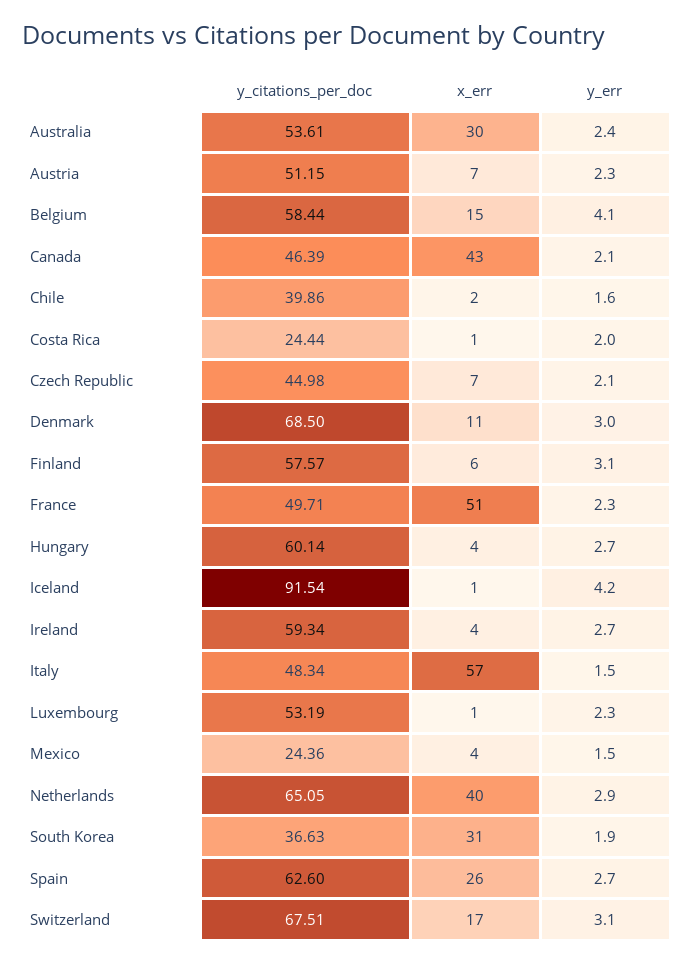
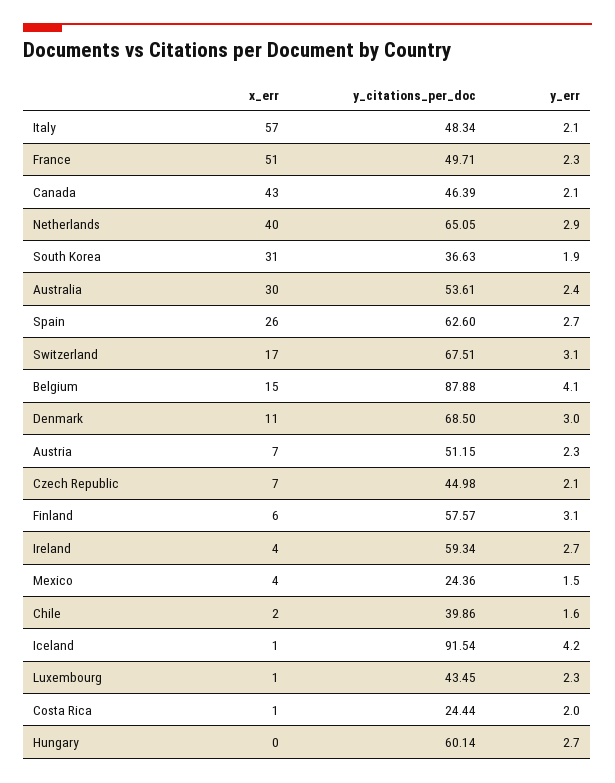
y_citations_per_doc, Belgium: 58.44 -> 87.88
x_err, Hungary: 4 -> 0
y_err, Italy: 1.5 -> 2.1
y_citations_per_doc, Luxembourg: 53.19 -> 43.45

